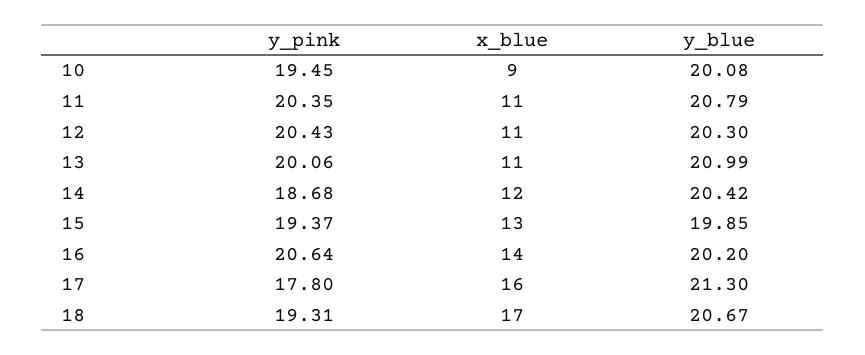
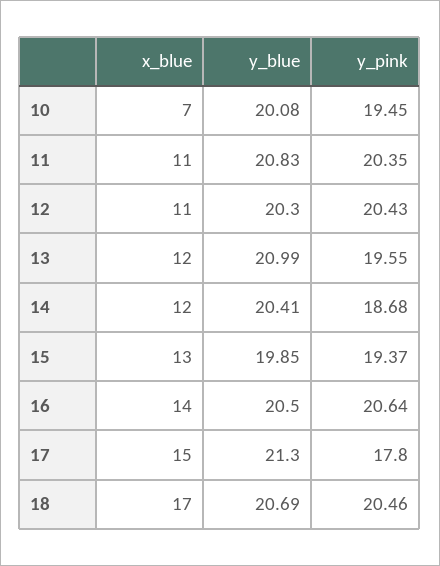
x_blue, 10: 9 -> 7
y_blue, 11: 20.79 -> 20.83
y_pink, 13: 20.06 -> 19.55
x_blue, 13: 11 -> 12
y_blue, 14: 20.42 -> 20.41
y_blue, 16: 20.2 -> 20.5
x_blue, 17: 16 -> 15
y_pink, 18: 19.31 -> 20.46
y_blue, 18: 20.67 -> 20.69

